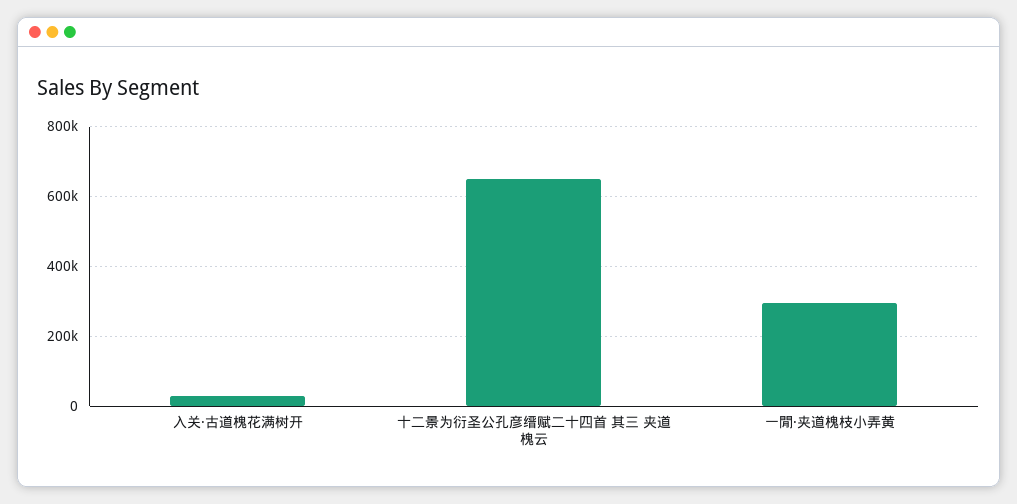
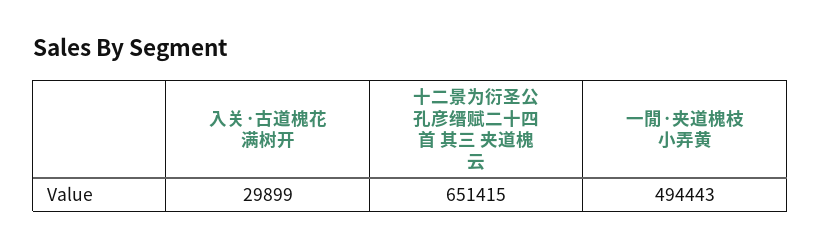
一閒·夹道槐枝小弄黄: 300000 -> 494443

